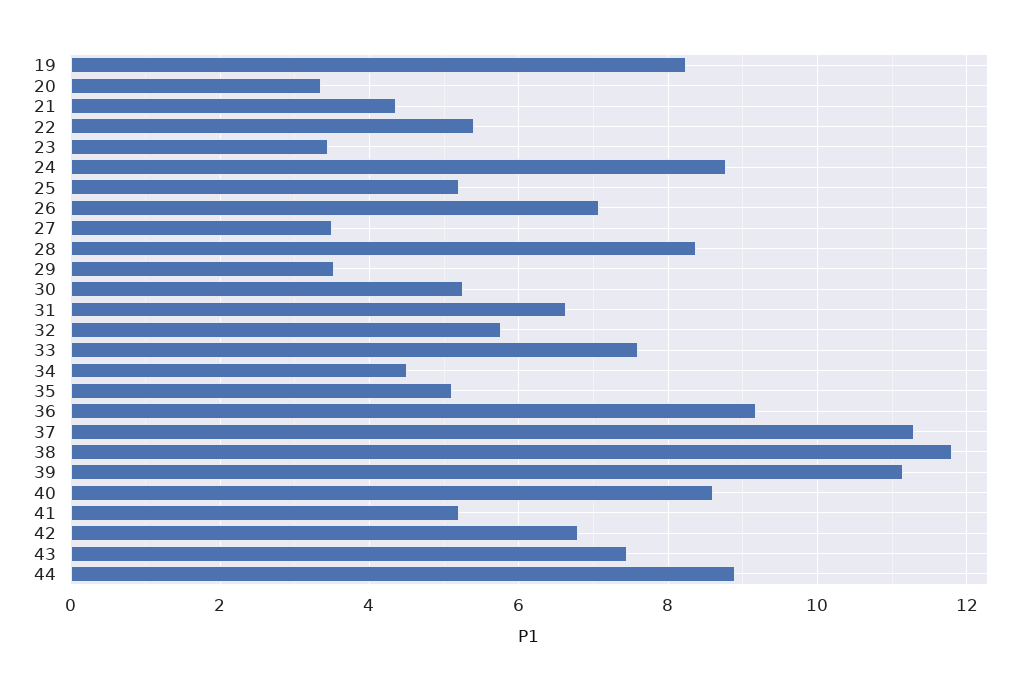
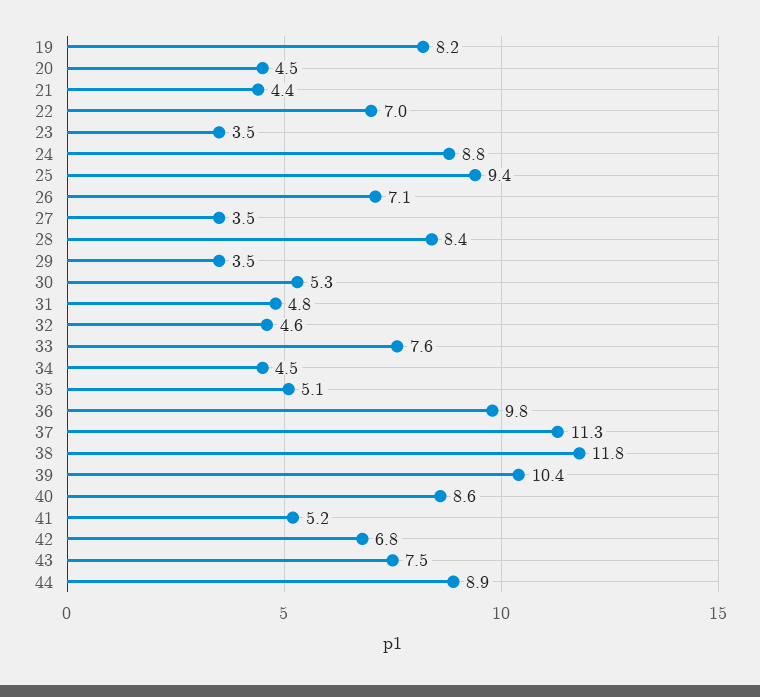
20: 3.4 -> 4.5
22: 5.4 -> 7
25: 5.2 -> 9.4
31: 6.6 -> 4.8
32: 5.8 -> 4.6
36: 9.2 -> 9.8
39: 11.2 -> 10.4

